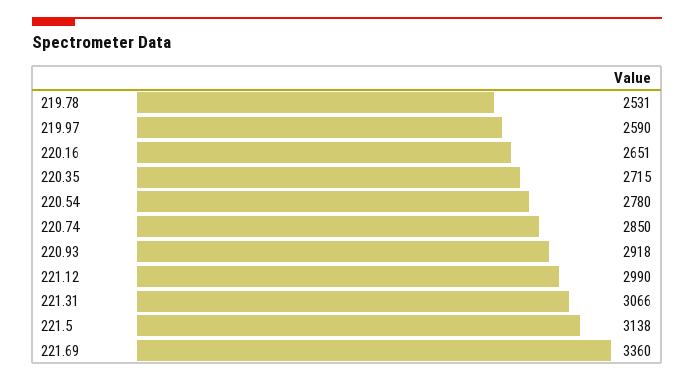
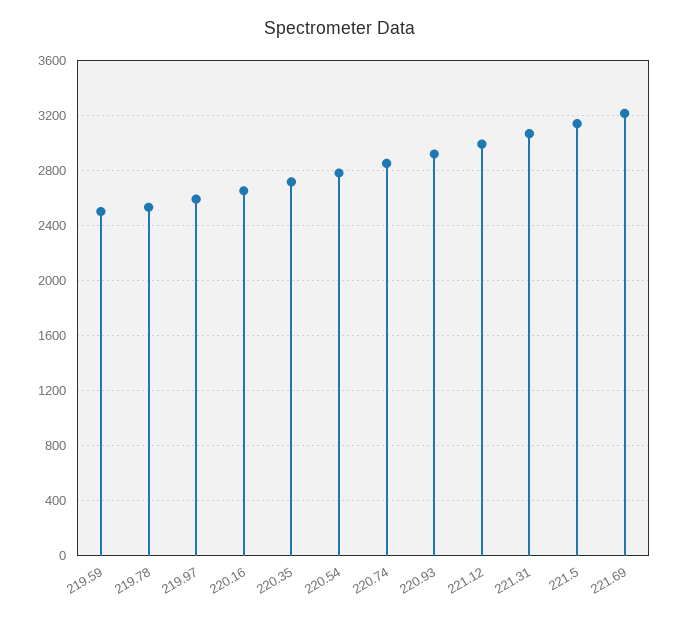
221.69: 3360 -> 3200
219.59: none -> 2500

